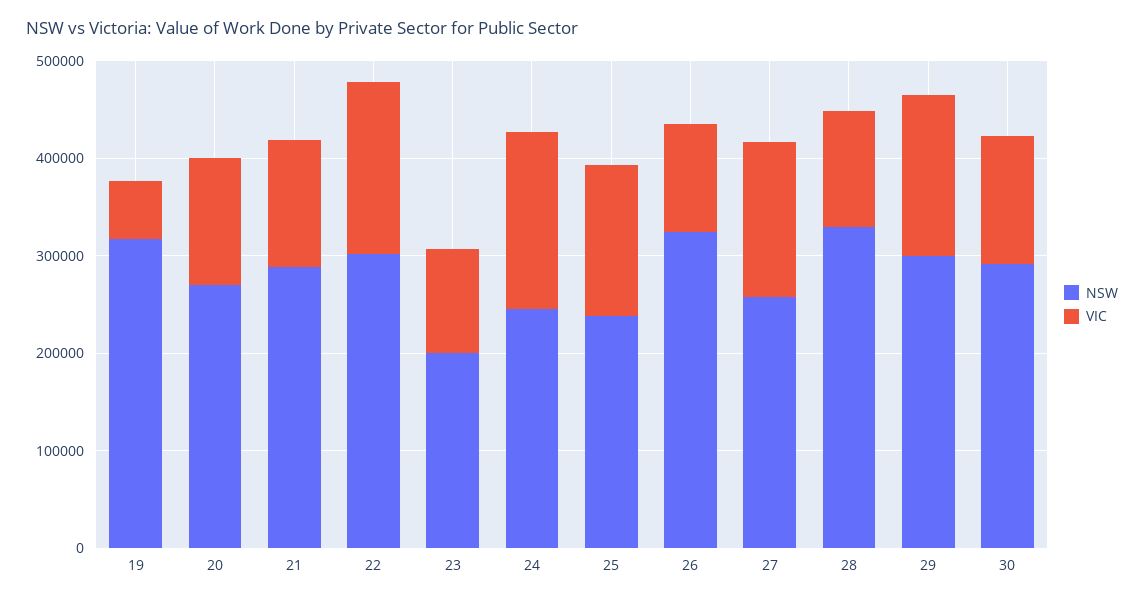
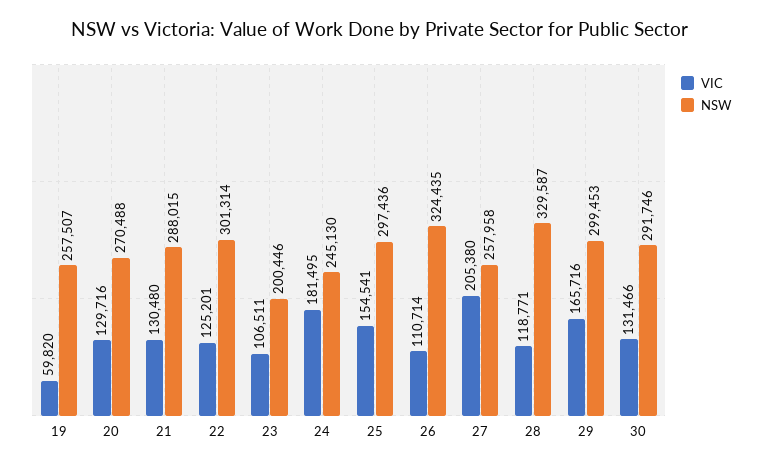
NSW, 19: 320000 -> 257507
VIC, 22: 180000 -> 125201
NSW, 25: 240000 -> 297436
VIC, 27: 160000 -> 205380

